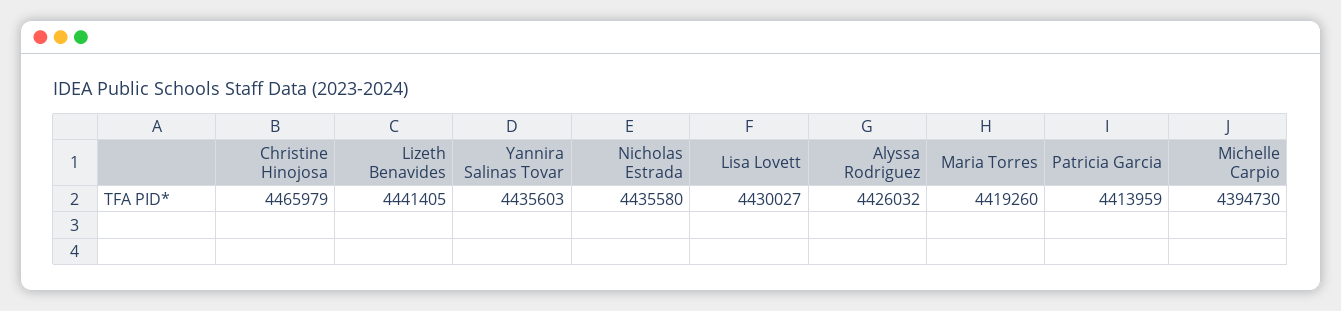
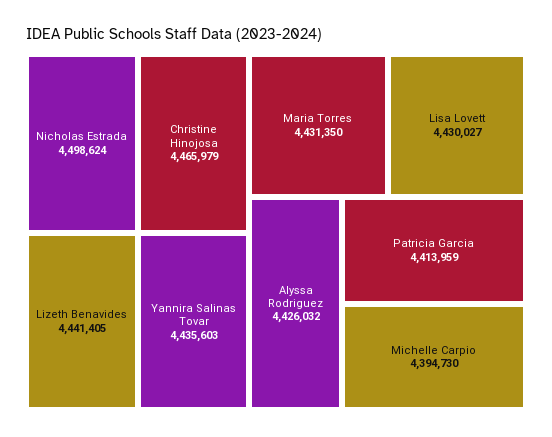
Nicholas Estrada: 4435580 -> 4498624
Maria Torres: 4419260 -> 4431350

